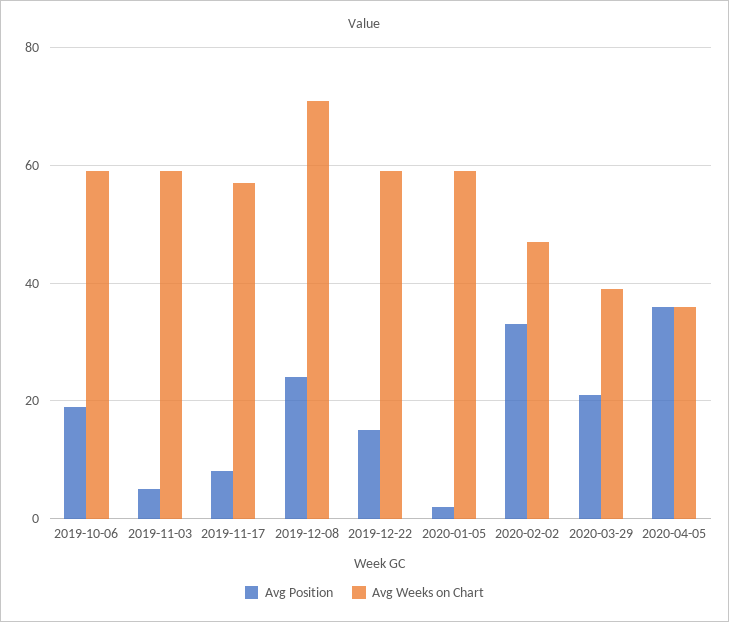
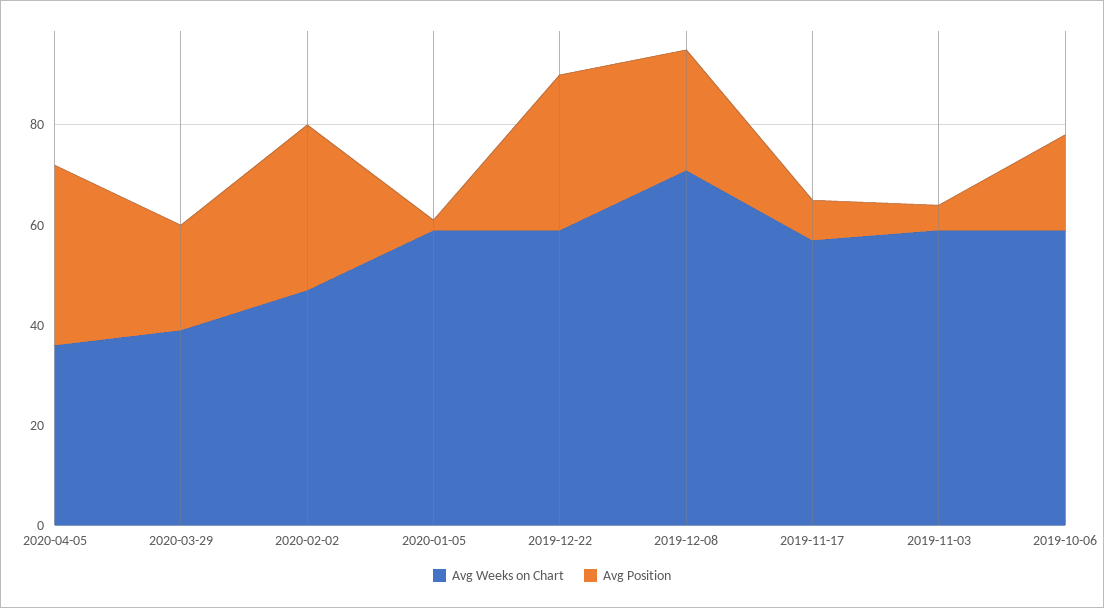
Avg Position, 2019-12-22: 15 -> 30

